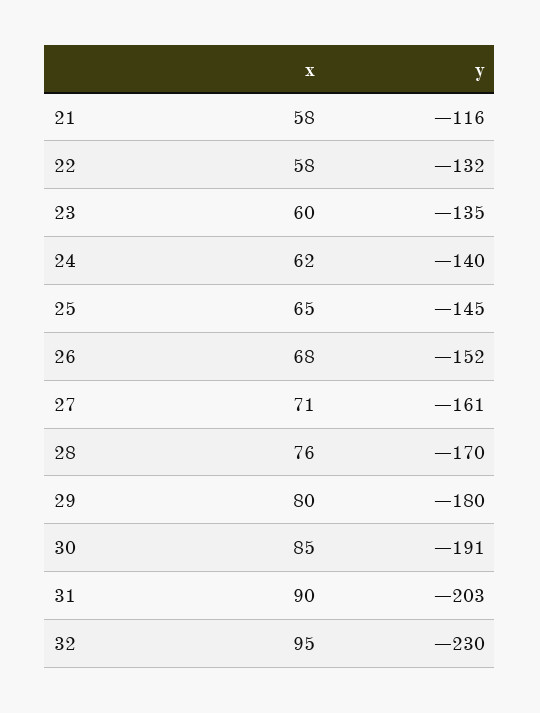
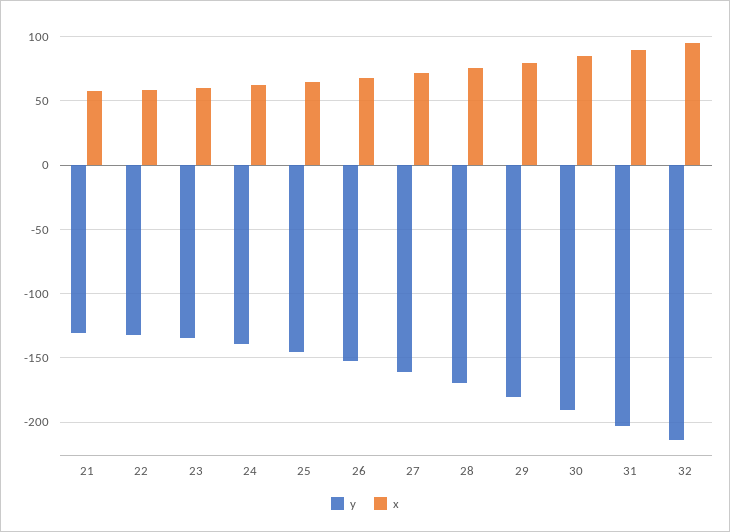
y, 21: -116 -> -130
y, 32: -230 -> -215

